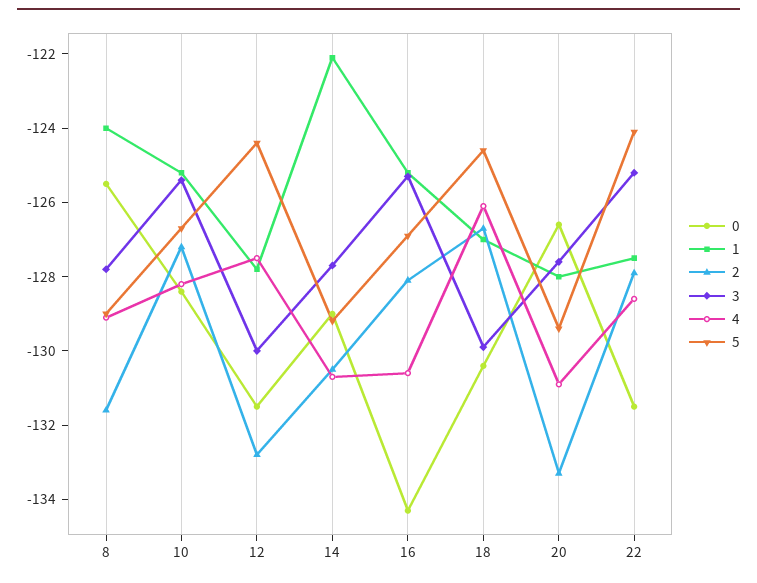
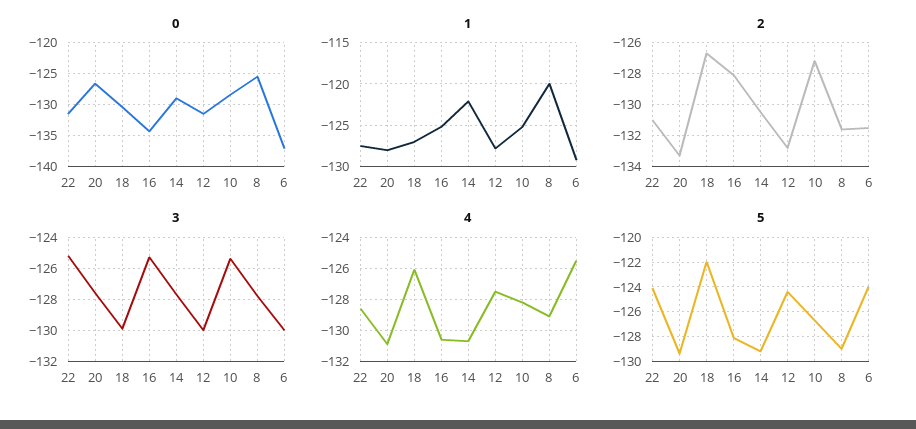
1, 8: -124 -> -120
5, 16: -127 -> -128
5, 18: -124.5 -> -122
2, 22: -128 -> -131
0, 6: none -> -137
1, 6: none -> -129
2, 6: none -> -131.5
3, 6: none -> -130
4, 6: none -> -125.5
5, 6: none -> -124

